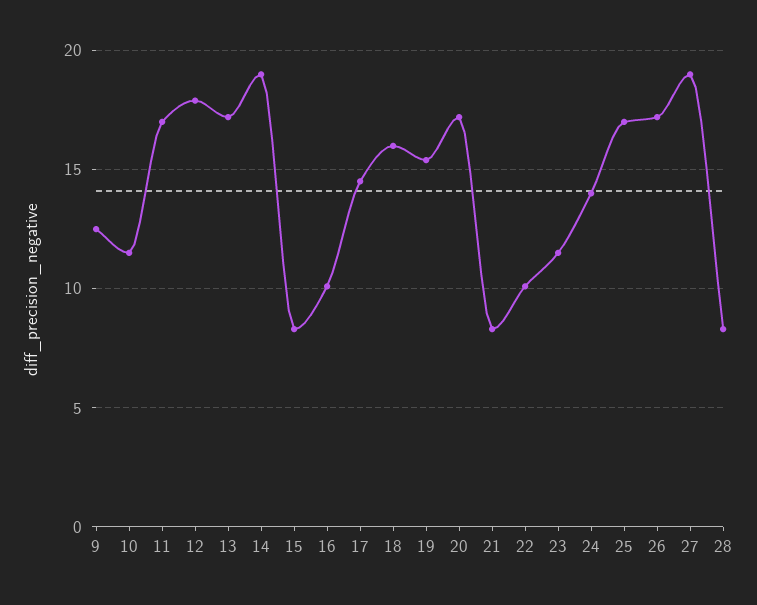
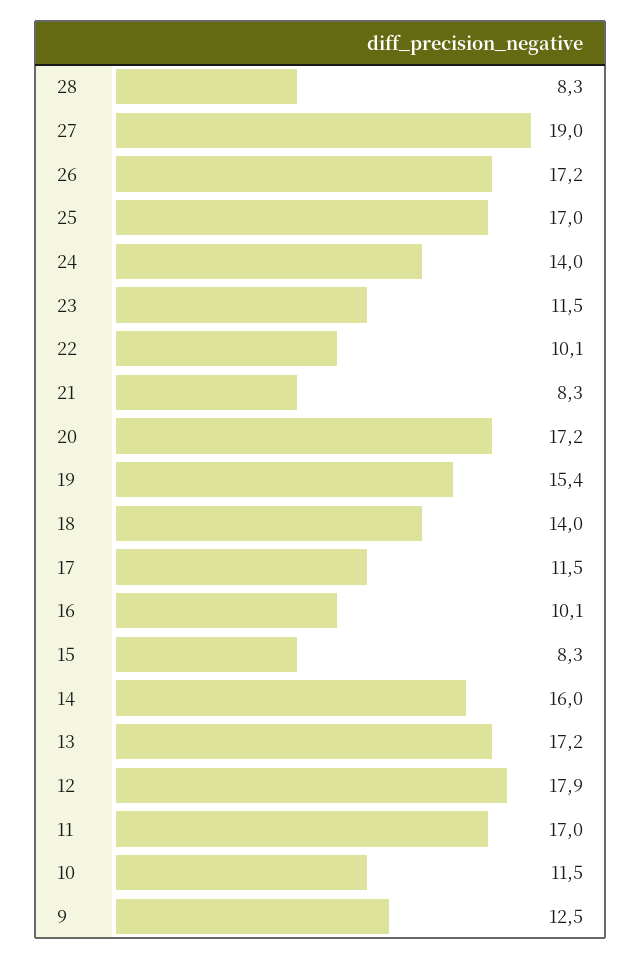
14: 19 -> 16
17: 14.5 -> 11.5
18: 16 -> 14

